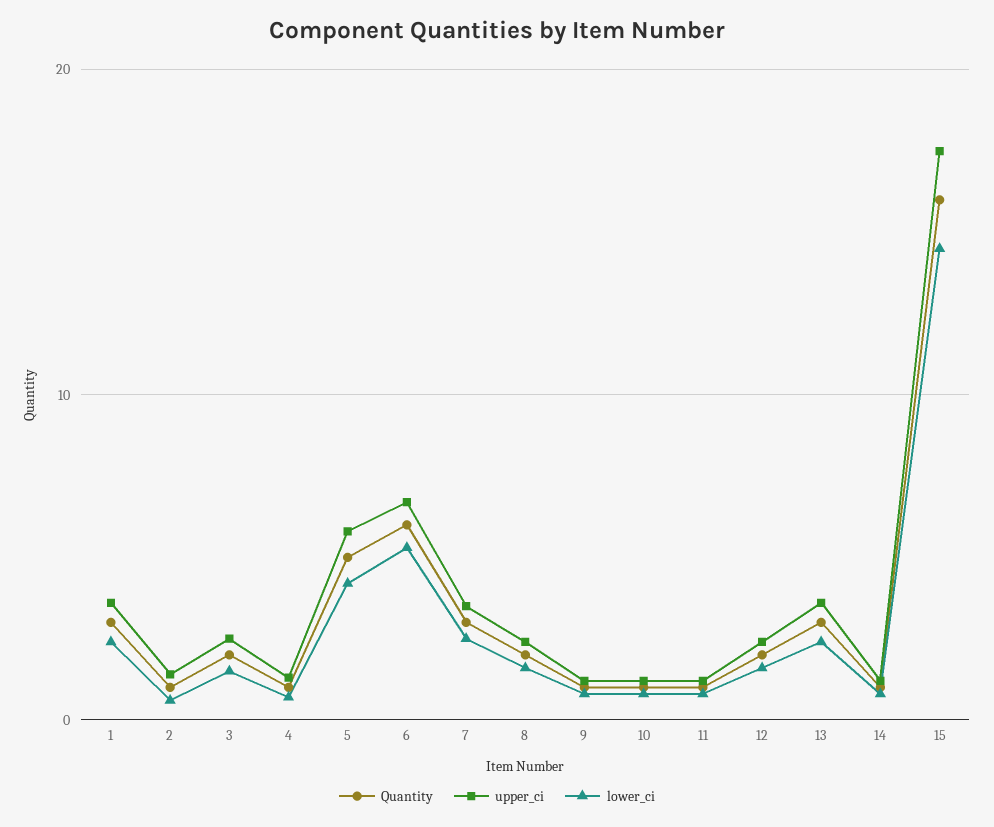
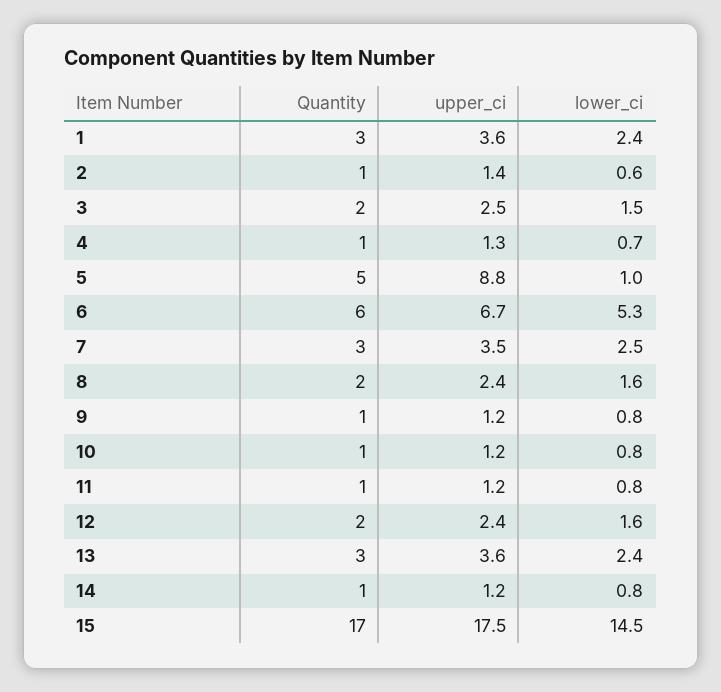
upper_ci, 5: 6 -> 8.8
lower_ci, 5: 4 -> 1
Quantity, 15: 16 -> 17

